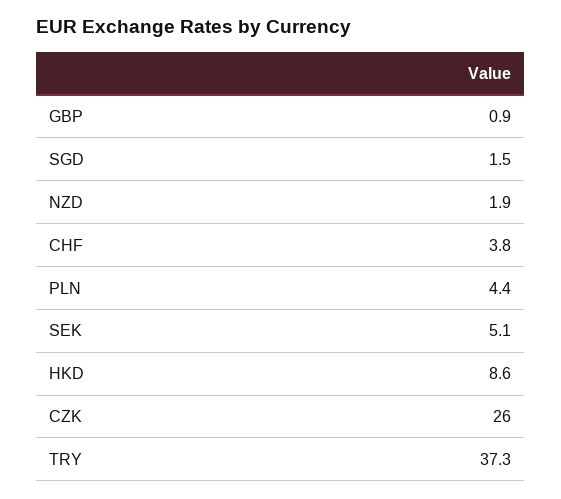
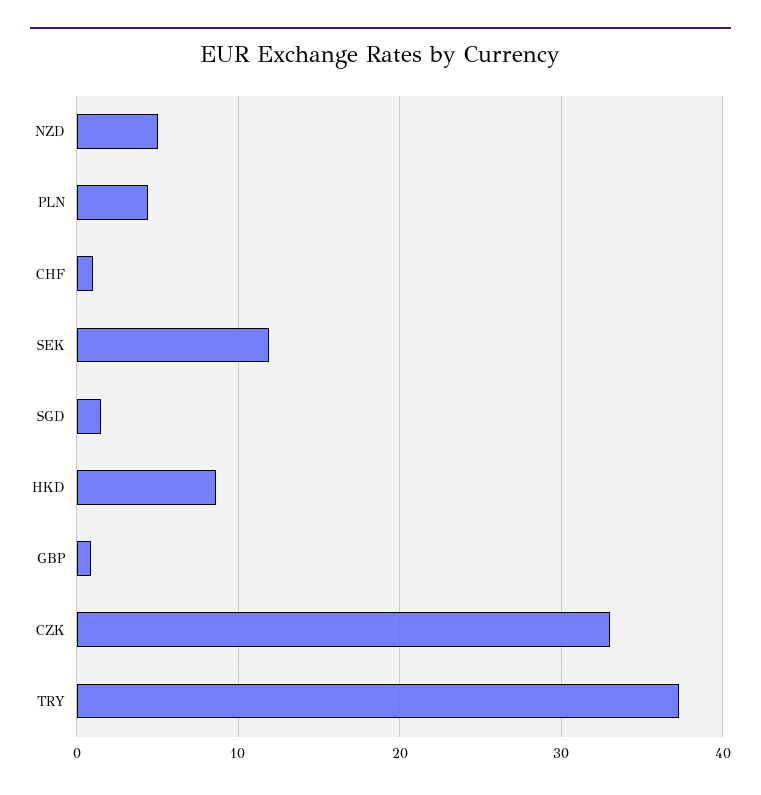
NZD: 1.9 -> 5
CHF: 3.8 -> 1
SEK: 5.1 -> 12
CZK: 26 -> 33

